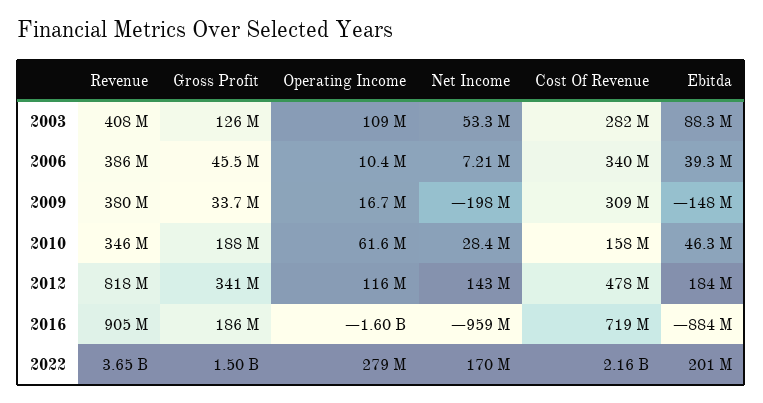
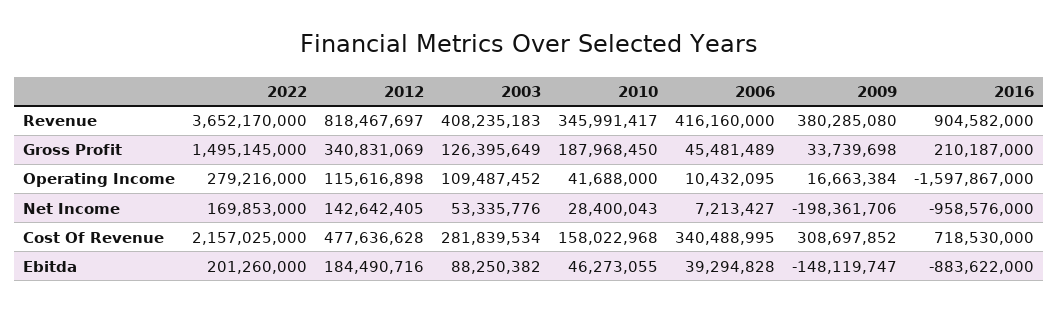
Revenue, 2006: 386000000 -> 416160000
Operating Income, 2010: 61600000 -> 41688000
Gross Profit, 2016: 186000000 -> 210187000

